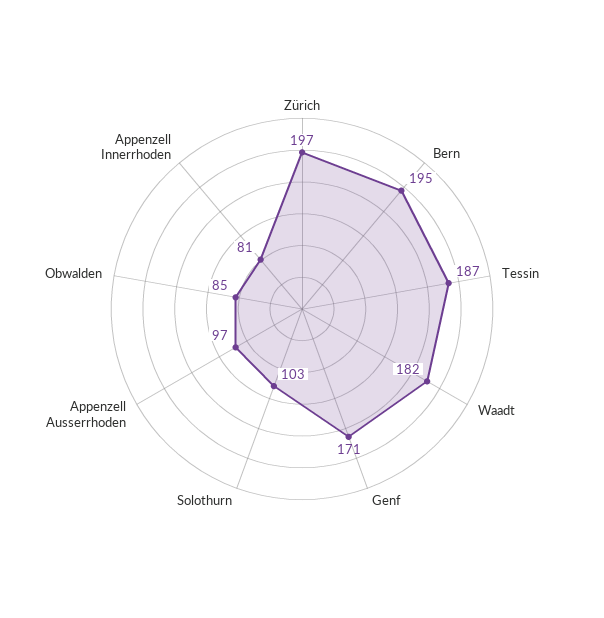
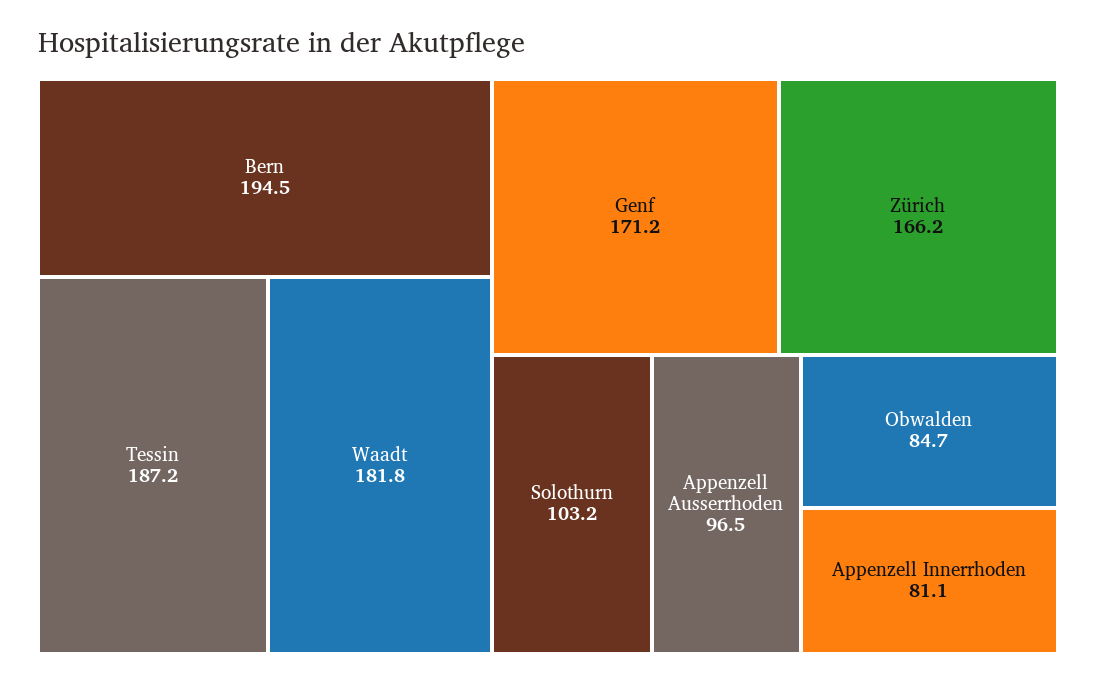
Zürich: 197 -> 166.2

